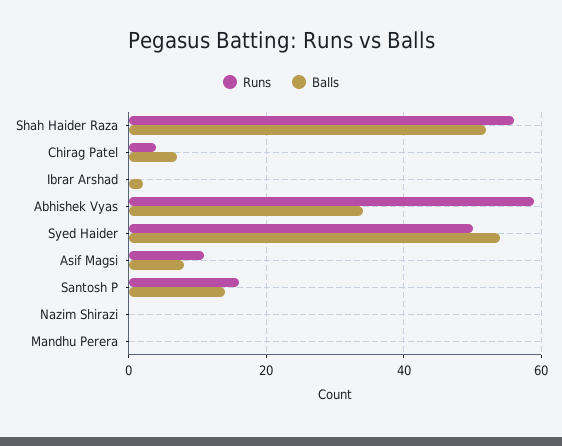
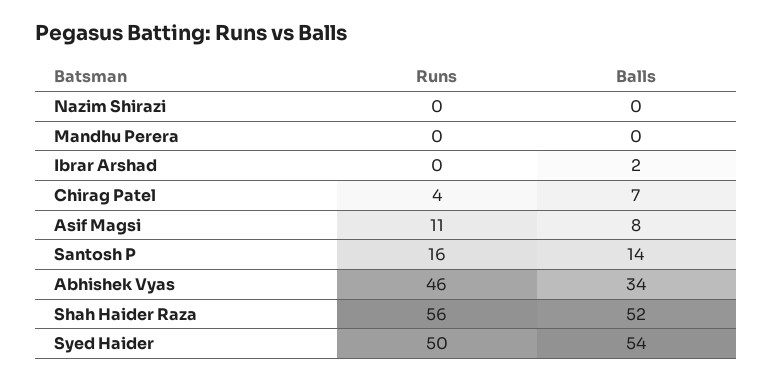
Runs, Abhishek Vyas: 60 -> 46

